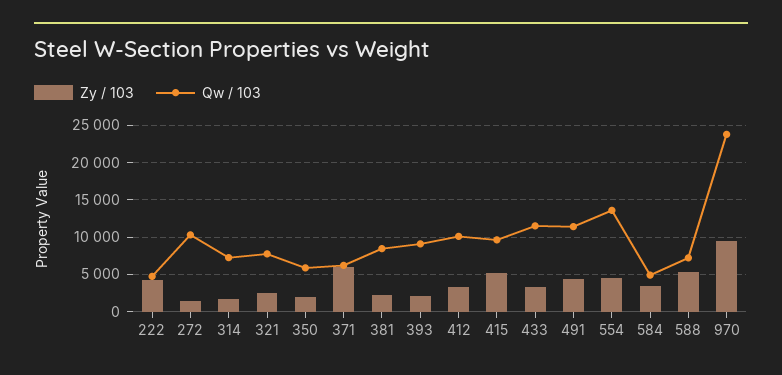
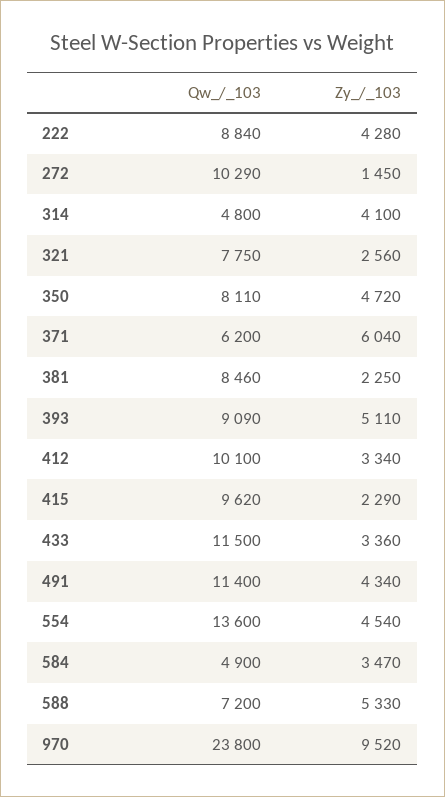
Qw / 103, 222: 5000 -> 8840
Zy / 103, 314: 2000 -> 4100
Qw / 103, 314: 7000 -> 4800
Zy / 103, 350: 2000 -> 4720
Qw / 103, 350: 6000 -> 8110
Zy / 103, 393: 2000 -> 5110
Zy / 103, 415: 5000 -> 2290

